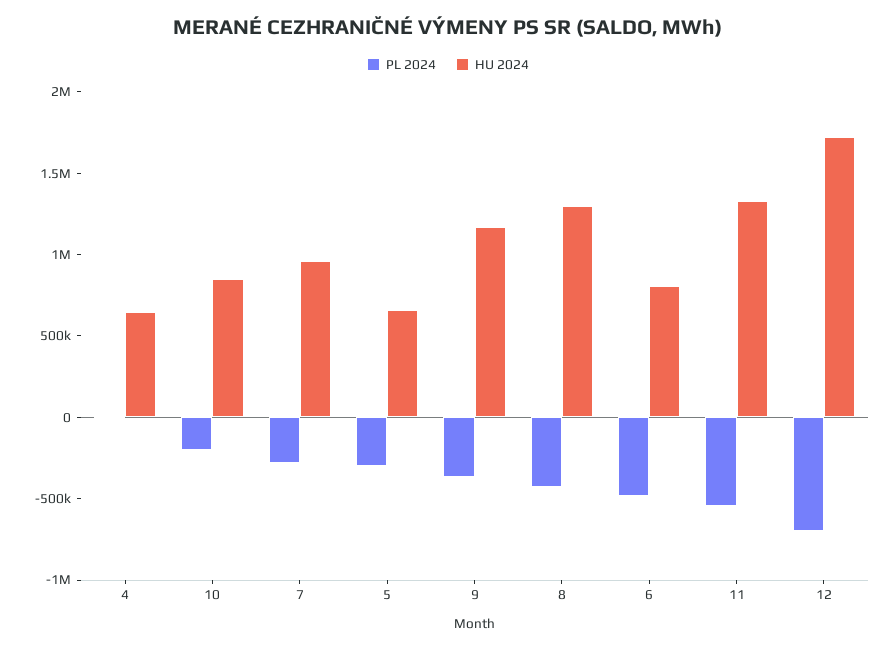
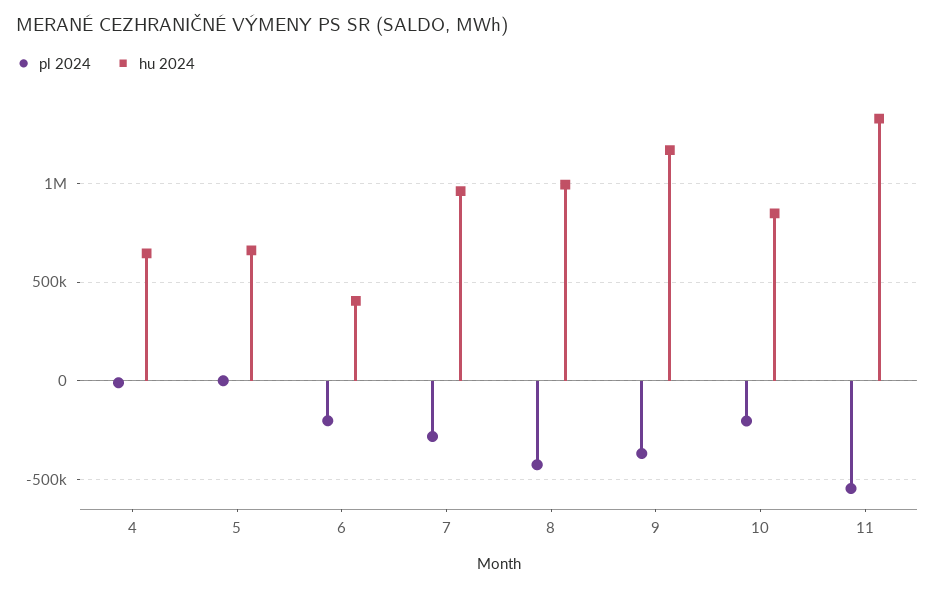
PL 2024, 5: -300000 -> 0
HU 2024, 8: 1300000 -> 1000000
PL 2024, 6: -500000 -> -200000
HU 2024, 6: 800000 -> 400000
PL 2024, 12: -700000 -> none
HU 2024, 12: 1700000 -> none

